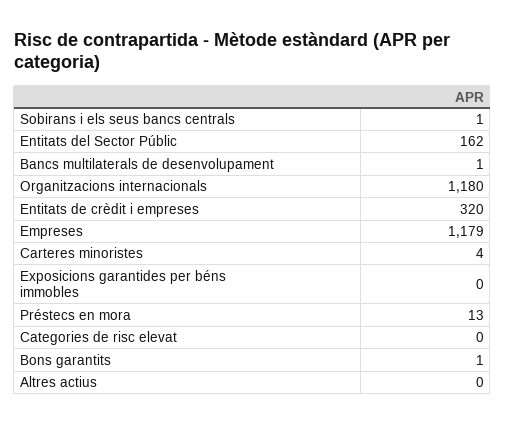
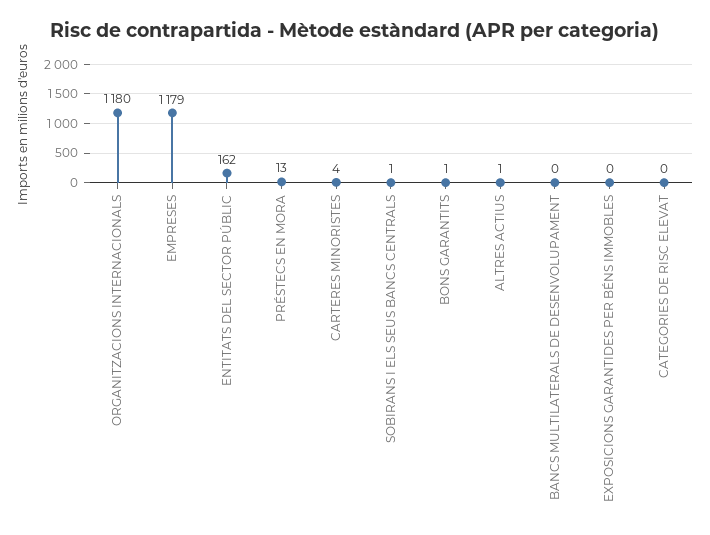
Bancs multilaterals de desenvolupament: 1 -> 0
Entitats de crèdit i empreses: 320 -> none
Altres actius: 0 -> 1

